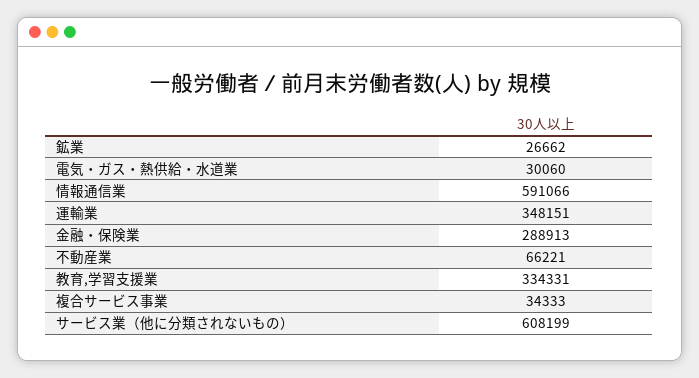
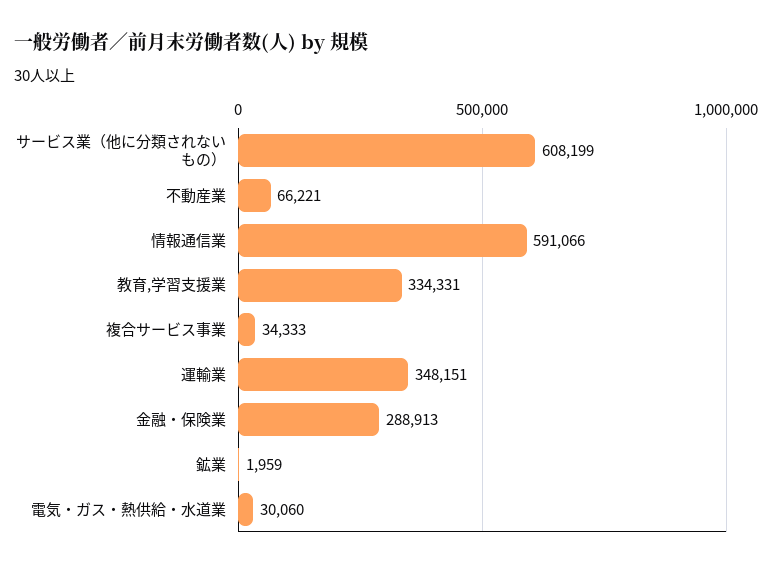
鉱業: 26662 -> 1959

